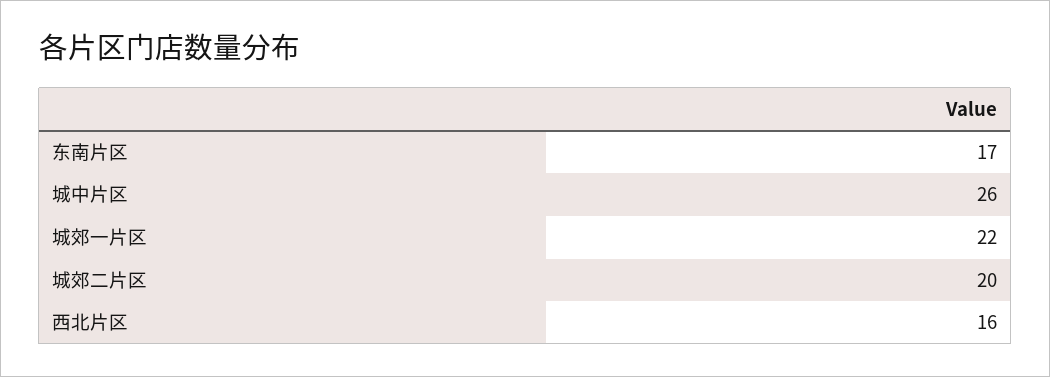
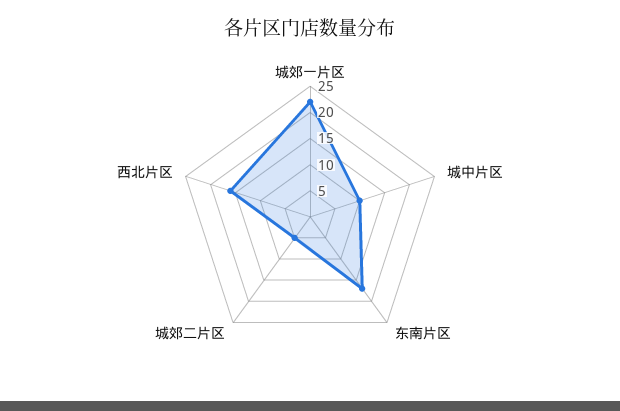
城中片区: 26 -> 10
城郊二片区: 20 -> 5

